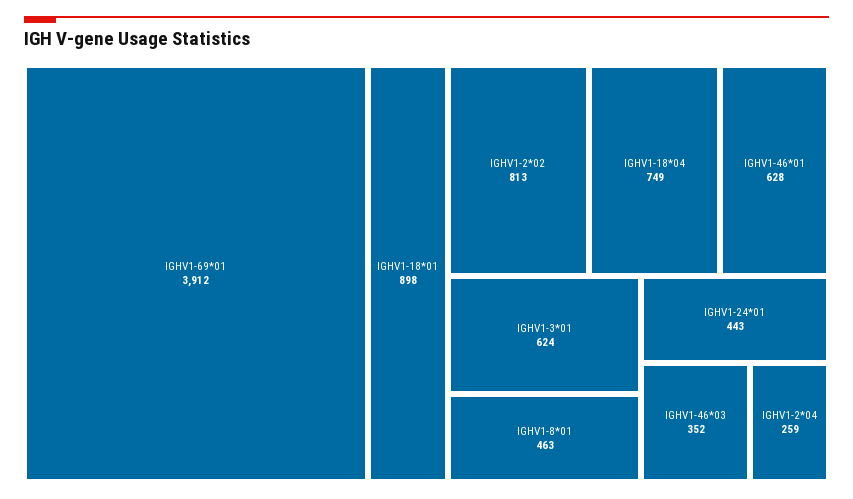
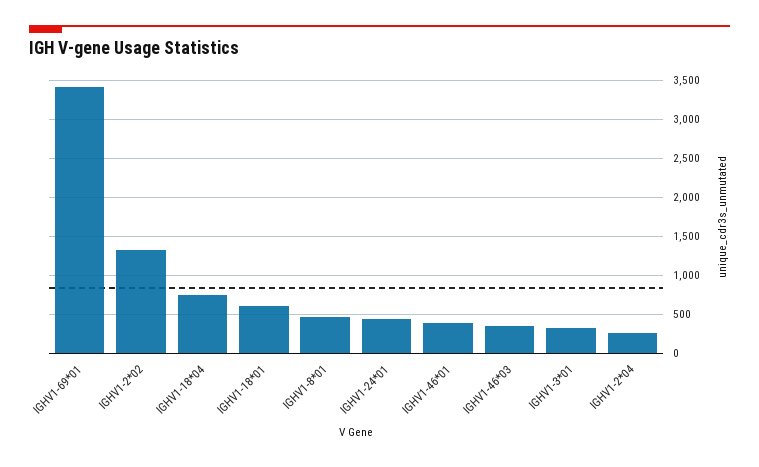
IGHV1-69*01: 3912 -> 3400
IGHV1-18*01: 898 -> 600
IGHV1-2*02: 813 -> 1300
IGHV1-46*01: 628 -> 400
IGHV1-3*01: 624 -> 300

